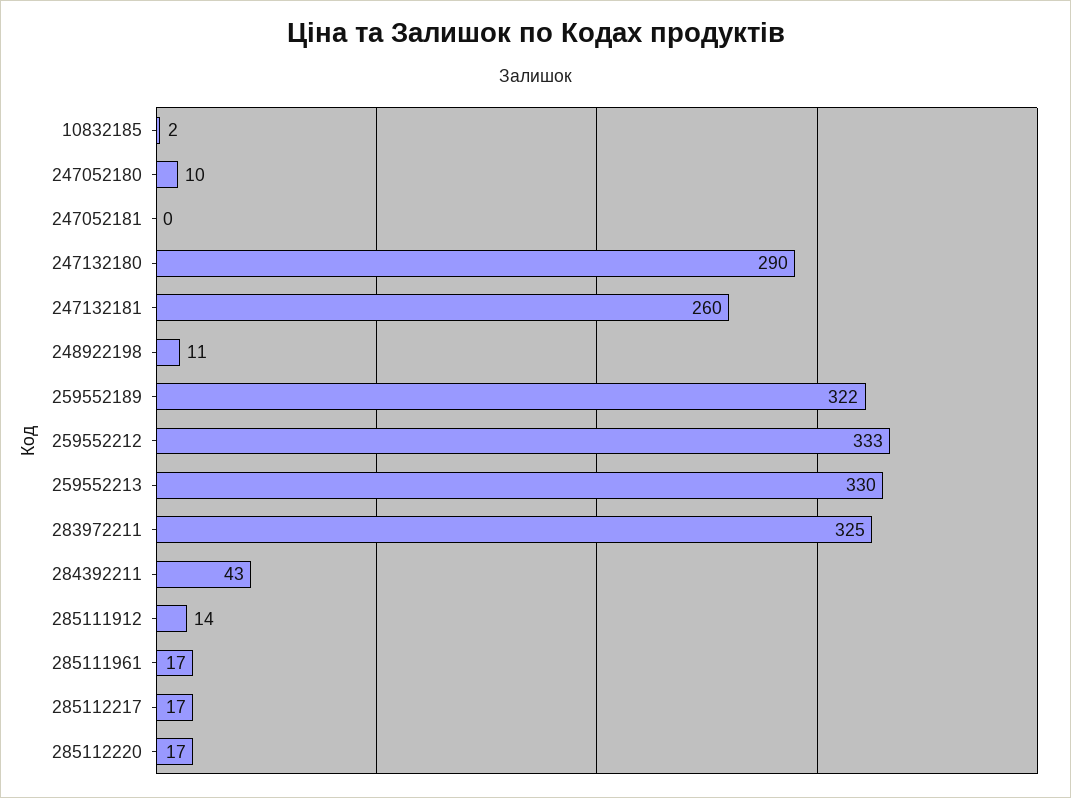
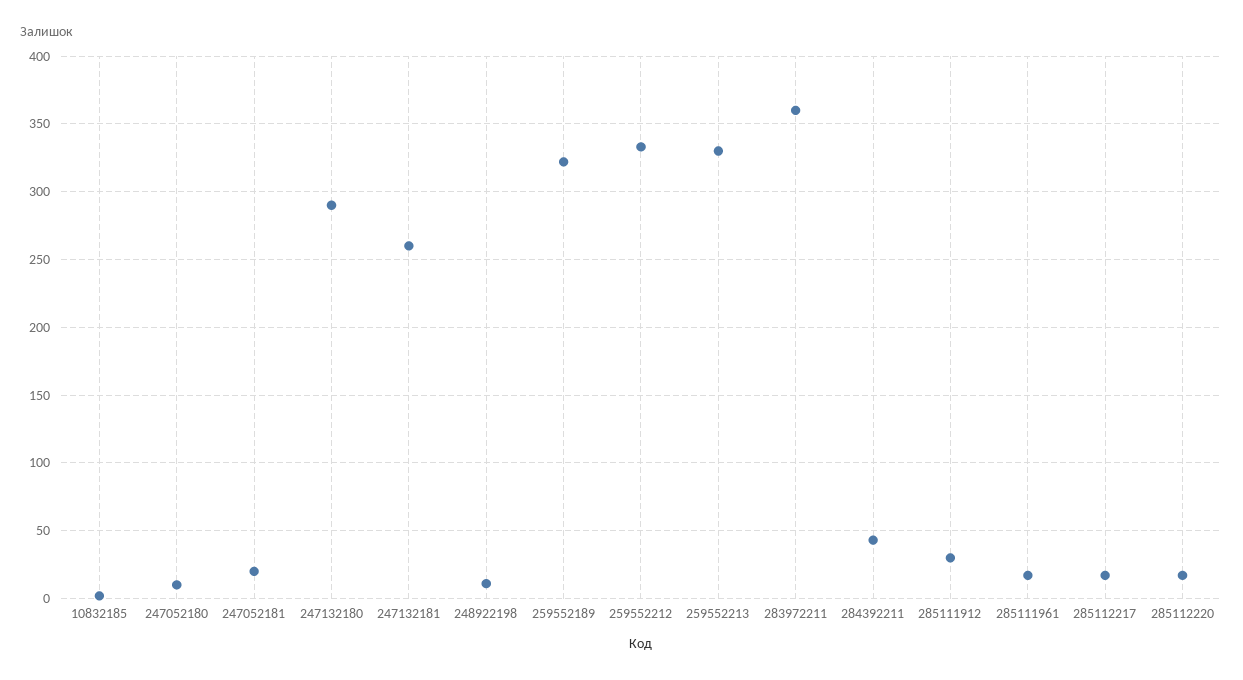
247052181: 0 -> 20
283972211: 325 -> 360
285111912: 14 -> 30

